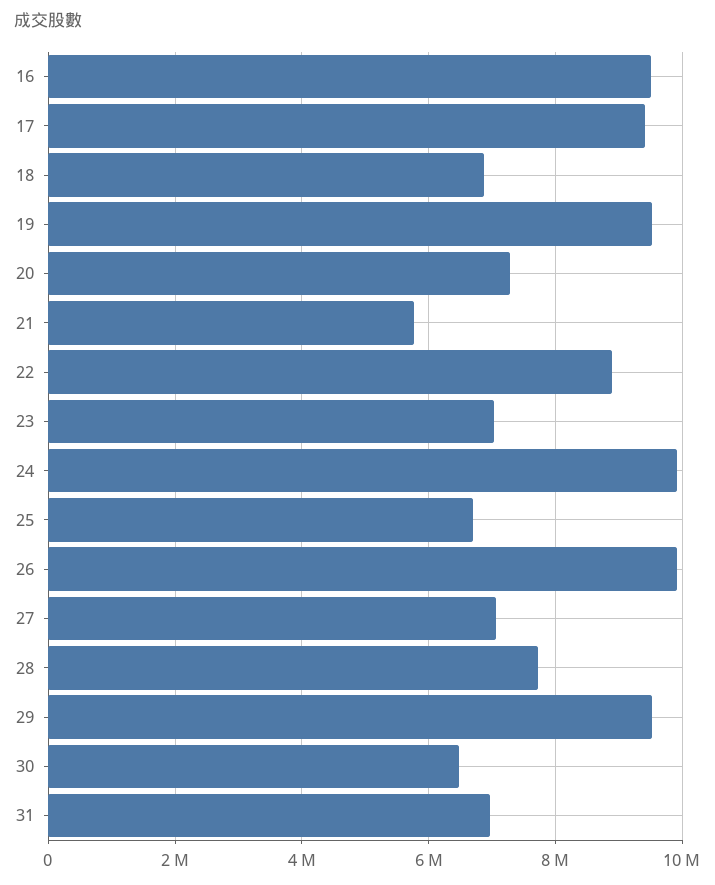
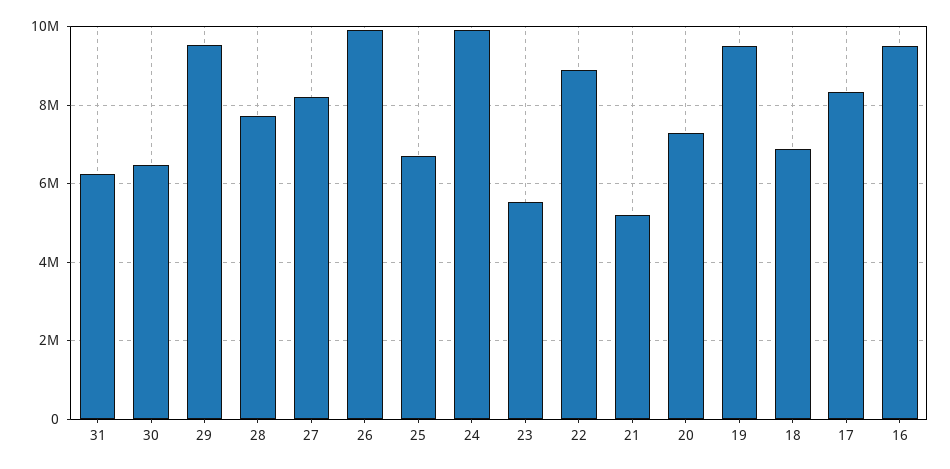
17: 9400000 -> 8400000
21: 5800000 -> 5200000
23: 7000000 -> 5600000
27: 7000000 -> 8200000
31: 7000000 -> 6200000

